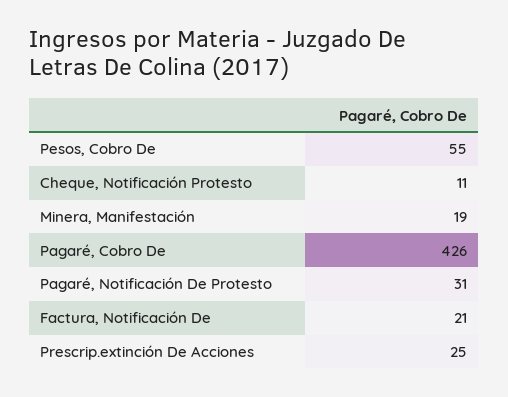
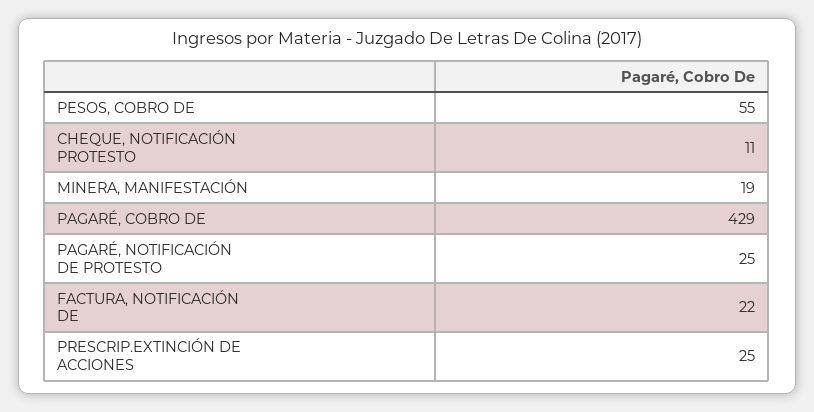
Pagaré, Cobro De: 426 -> 429
Pagaré, Notificación De Protesto: 31 -> 25
Factura, Notificación De: 21 -> 22

